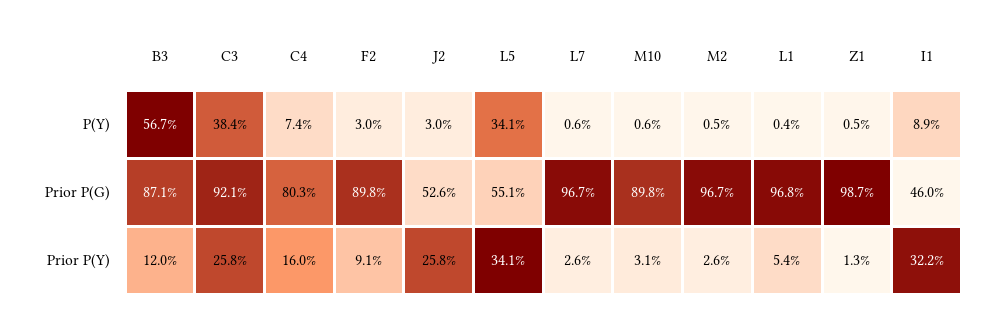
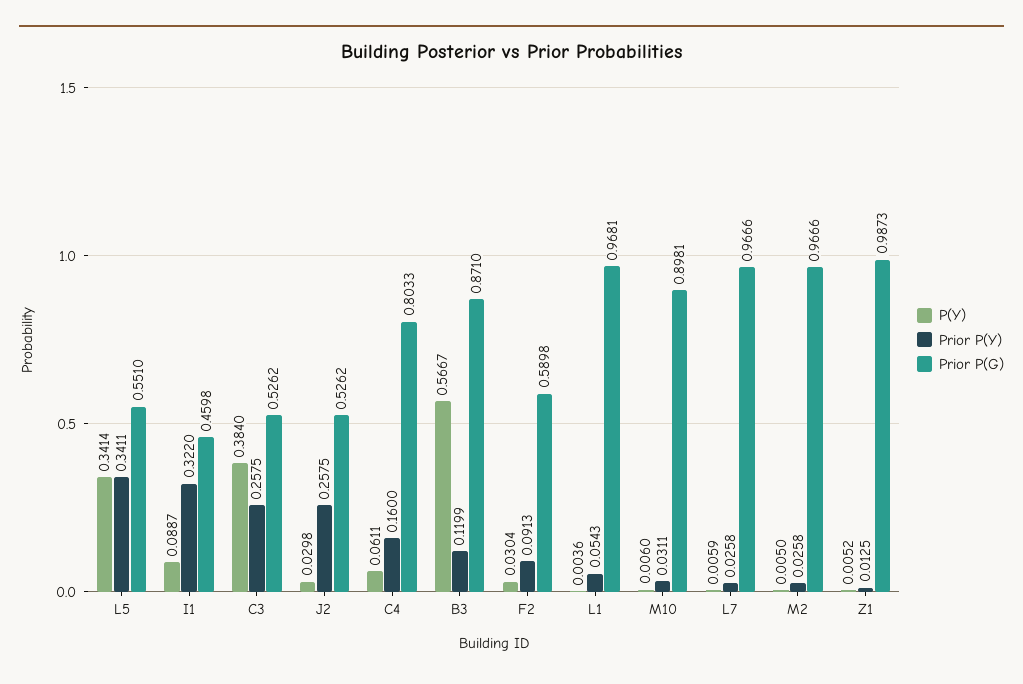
P(Y), C4: 0.074 -> 0.0611
Prior P(G), C3: 0.921 -> 0.5262
Prior P(G), F2: 0.898 -> 0.5898

